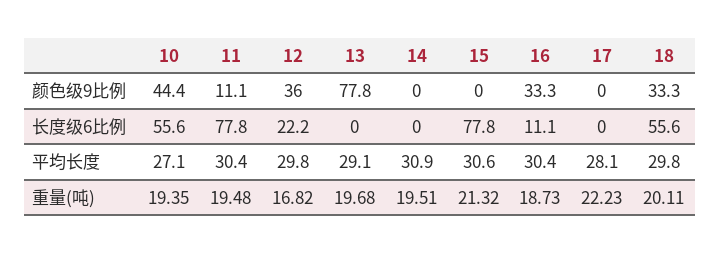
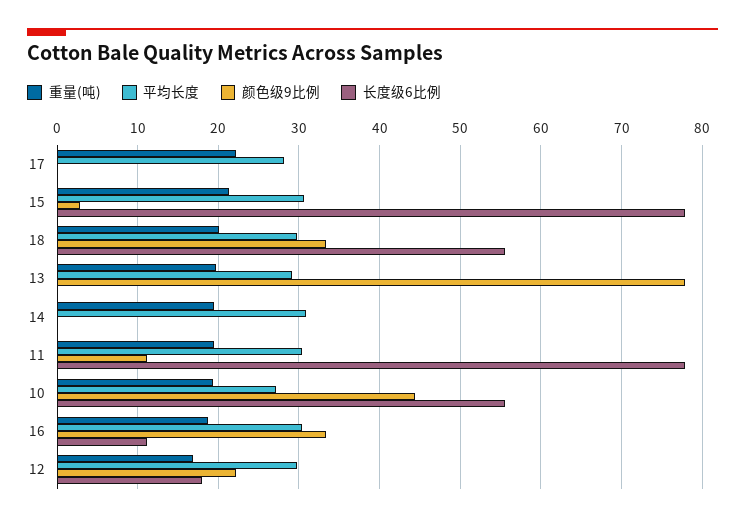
颜色级9比例, 12: 36 -> 22
颜色级9比例, 15: 0 -> 3
长度级6比例, 12: 22.2 -> 18

